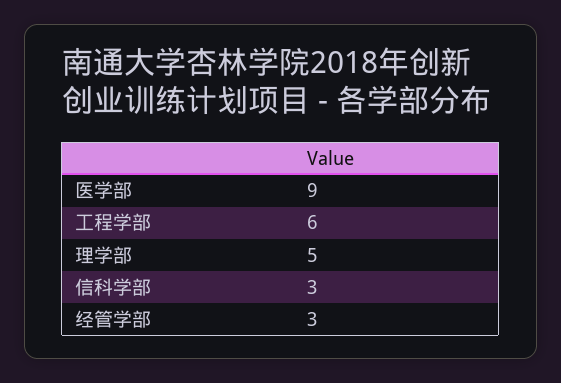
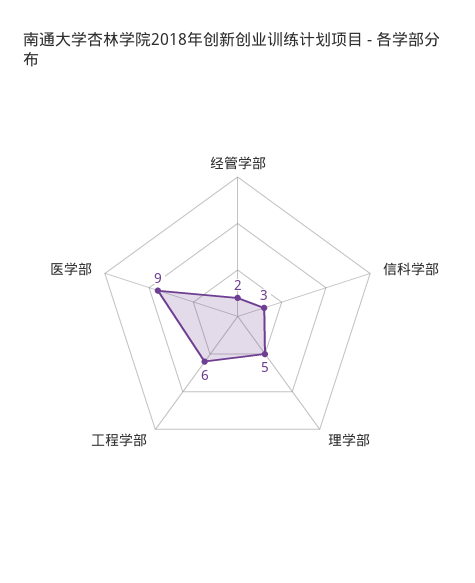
经管学部: 3 -> 2

